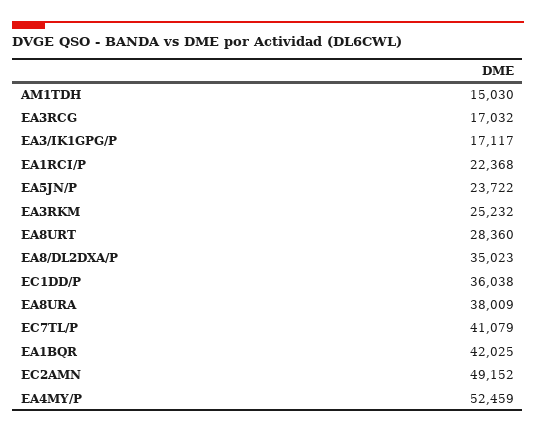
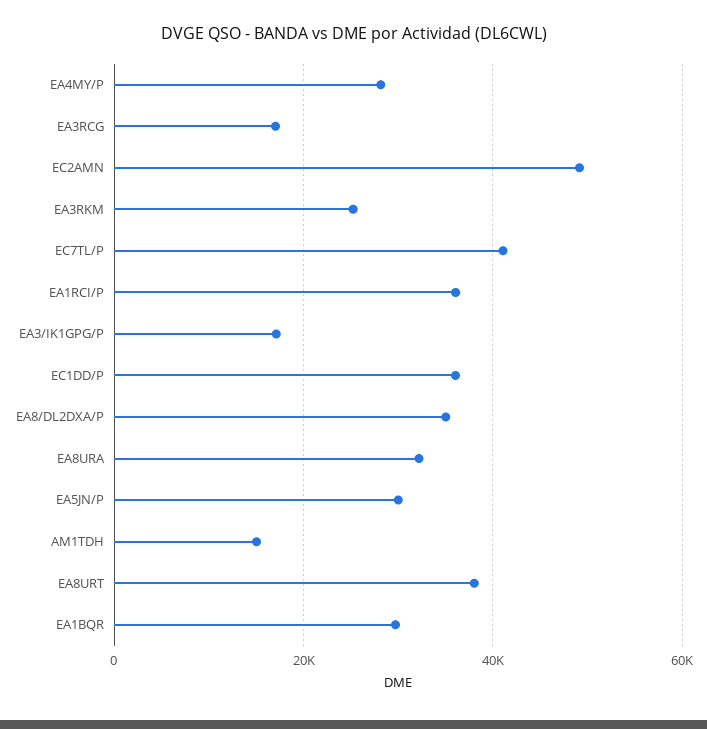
EA1RCI/P: 22368 -> 36000
EA5JN/P: 23722 -> 30000
EA8URT: 28360 -> 38000
EA8URA: 38009 -> 32000
EA1BQR: 42025 -> 30000
EA4MY/P: 52459 -> 28000

